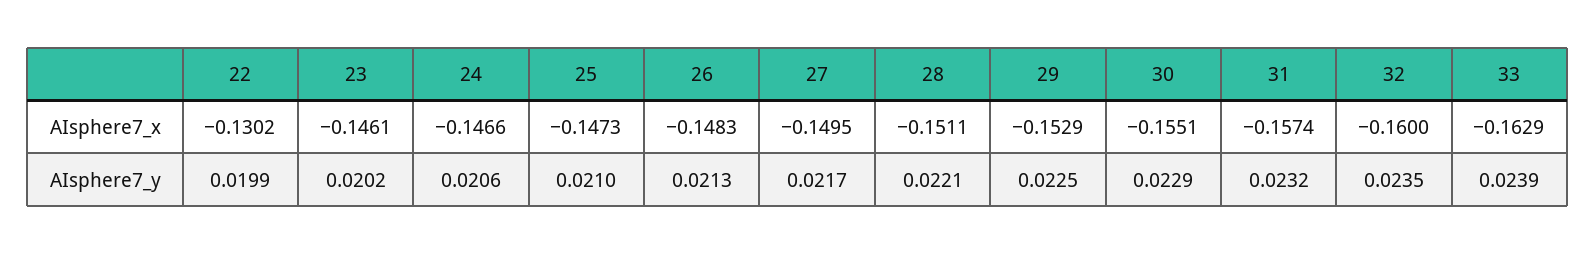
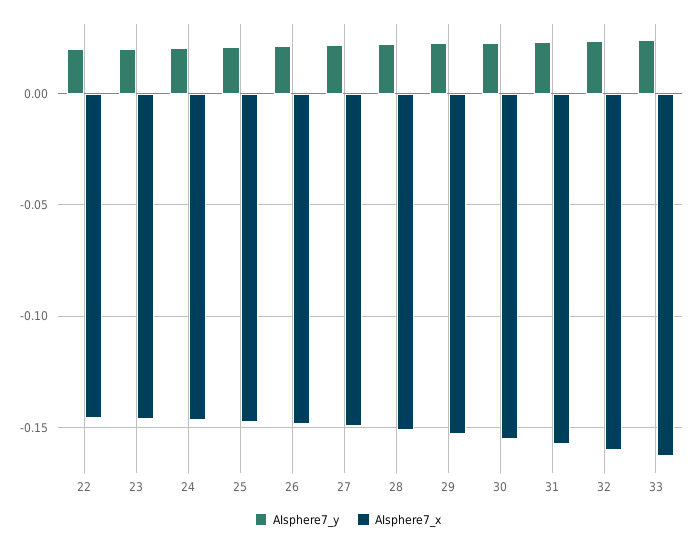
AIsphere7_x, 22: -0.1302 -> -0.145

